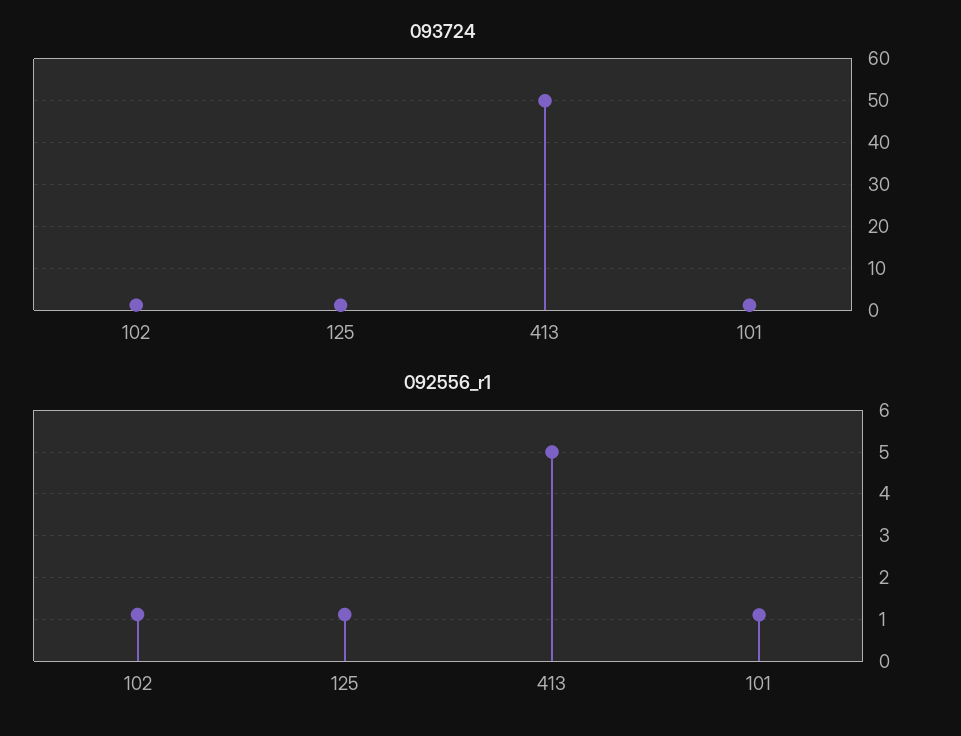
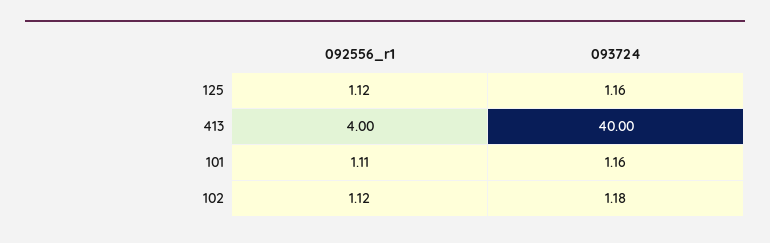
093724, 413: 50 -> 40
092556_r1, 413: 5 -> 4

